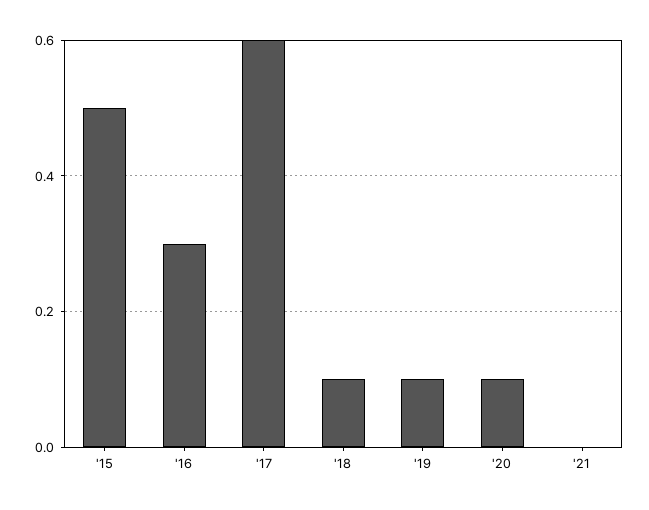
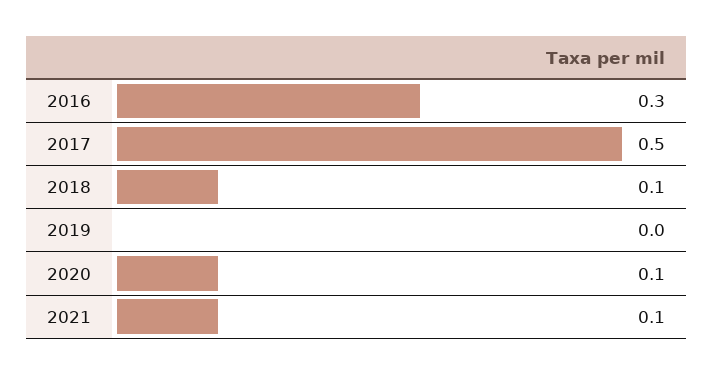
'15: 0.5 -> none
'17: 0.6 -> 0.5
'19: 0.1 -> 0
'21: 0 -> 0.1

